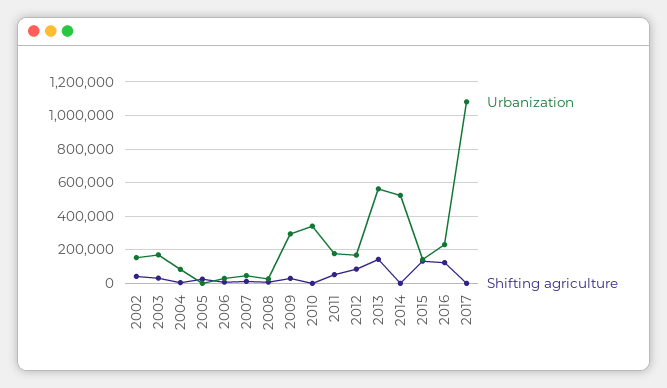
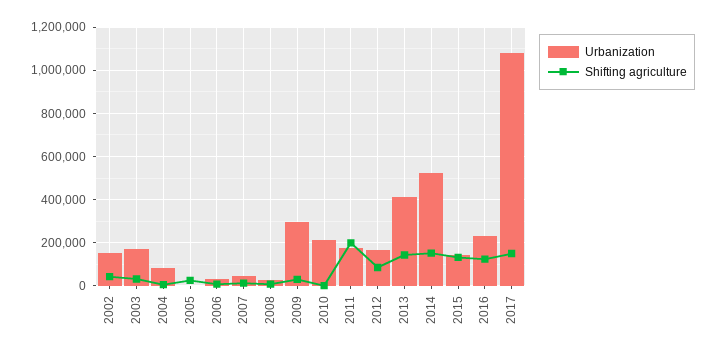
Urbanization, 2010: 350000 -> 200000
Shifting agriculture, 2011: 50000 -> 200000
Urbanization, 2013: 550000 -> 400000
Shifting agriculture, 2014: 0 -> 150000
Shifting agriculture, 2017: 0 -> 150000

